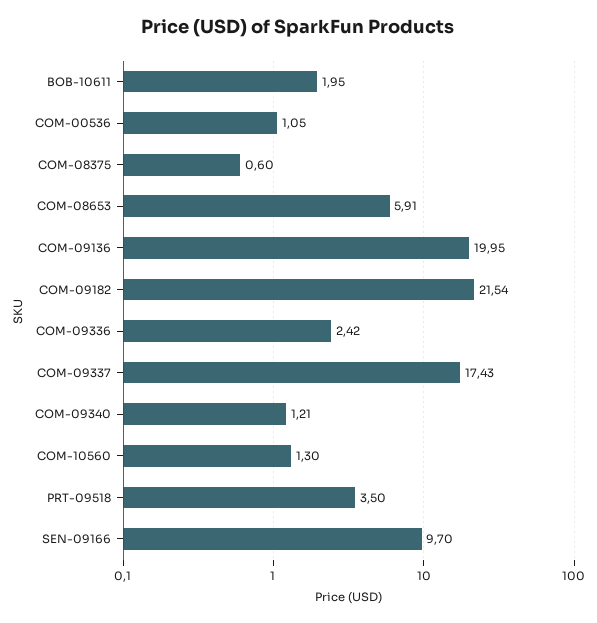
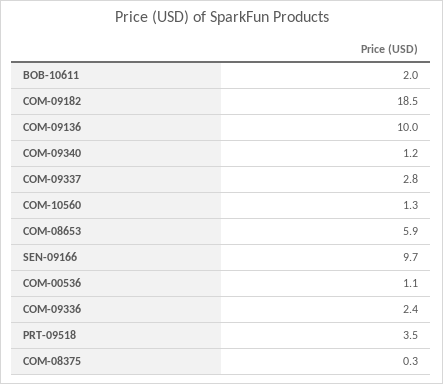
COM-08375: 0.6 -> 0.3
COM-09136: 19.95 -> 10
COM-09182: 21.54 -> 18.5
COM-09337: 17.43 -> 2.8

